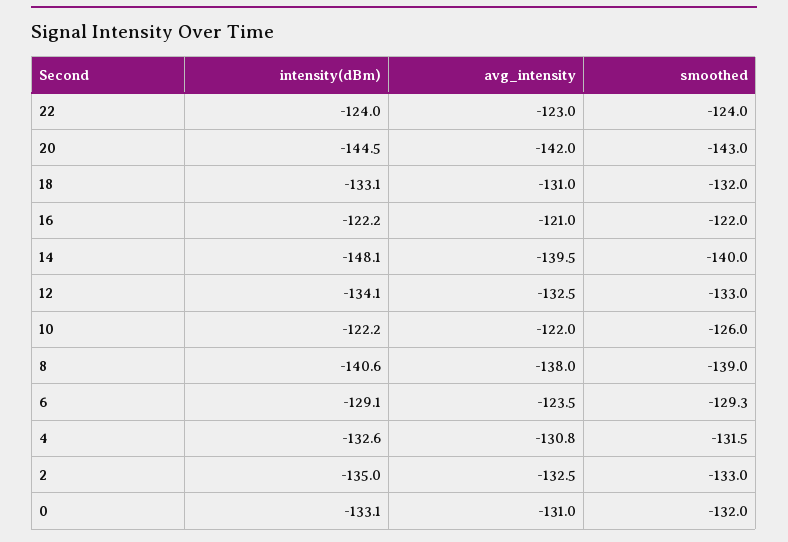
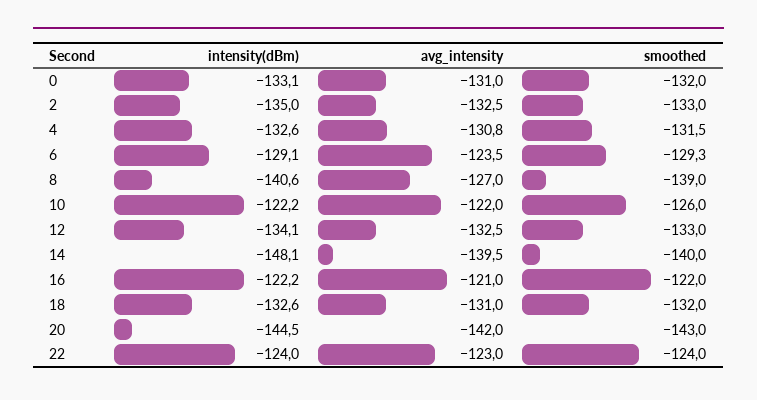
intensity(dBm), 18: -133.1 -> -132.6
avg_intensity, 8: -138 -> -127

